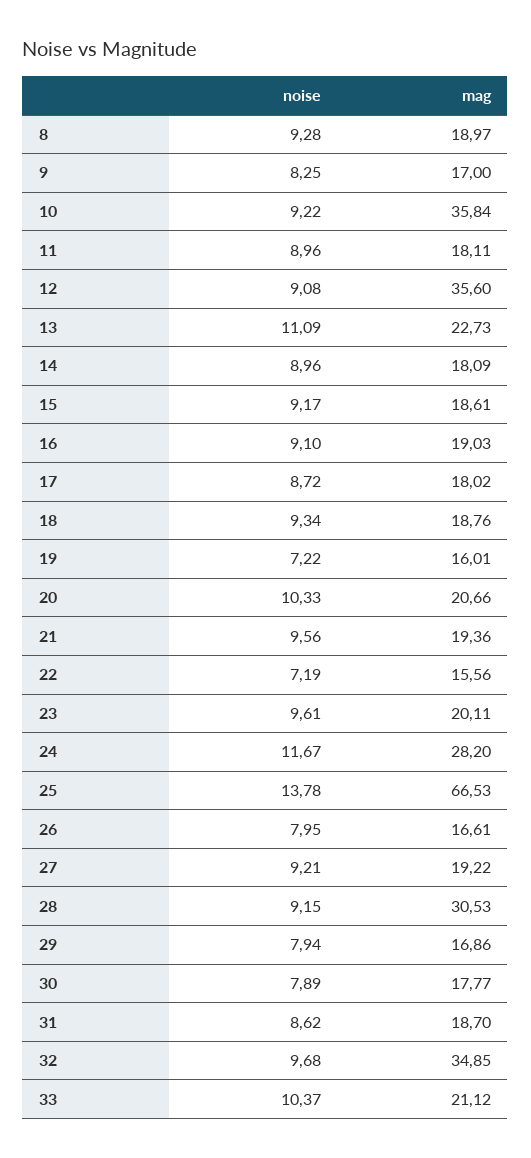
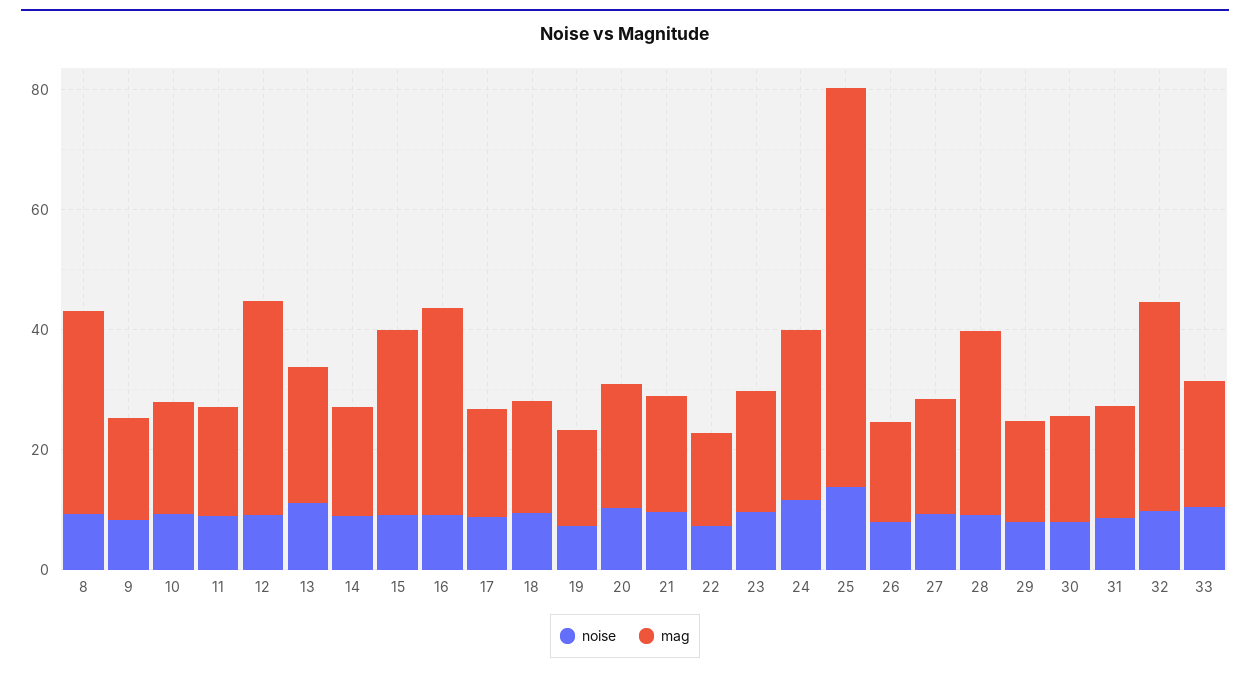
mag, 8: 18.97 -> 35
mag, 10: 35.84 -> 20
mag, 15: 18.61 -> 30
mag, 16: 19.03 -> 35

